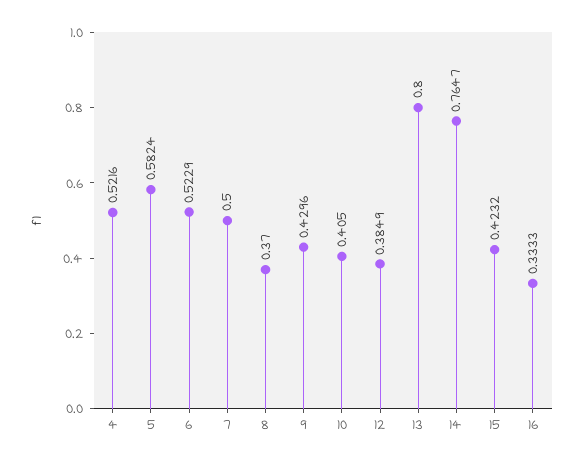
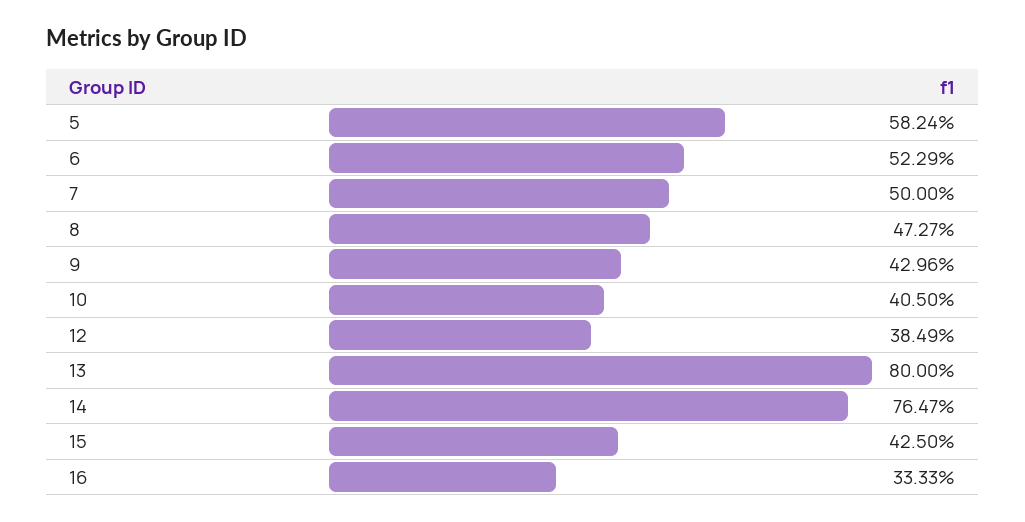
4: 0.5216 -> none
8: 0.37 -> 0.4727
15: 0.4232 -> 0.425

